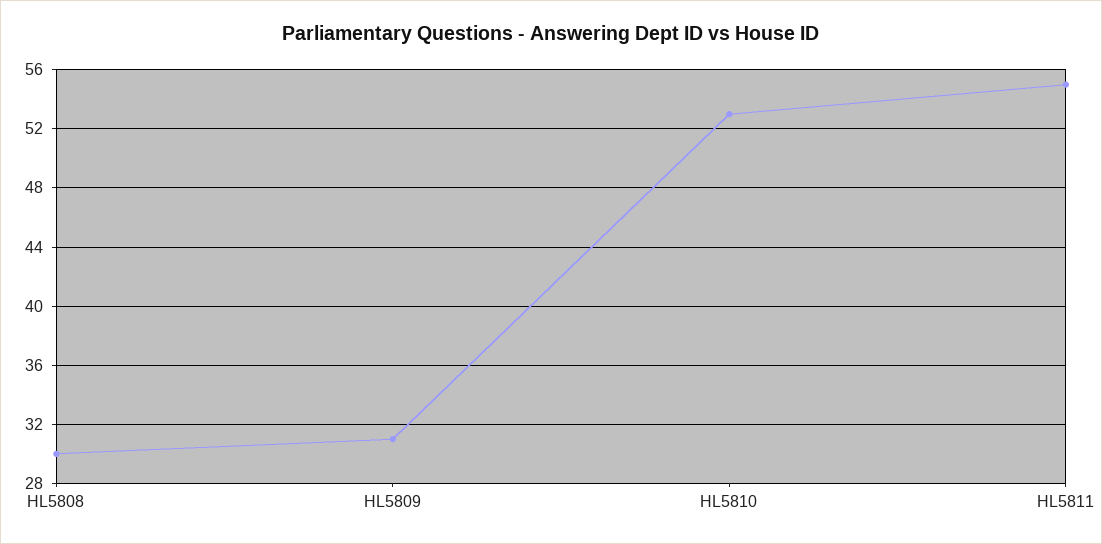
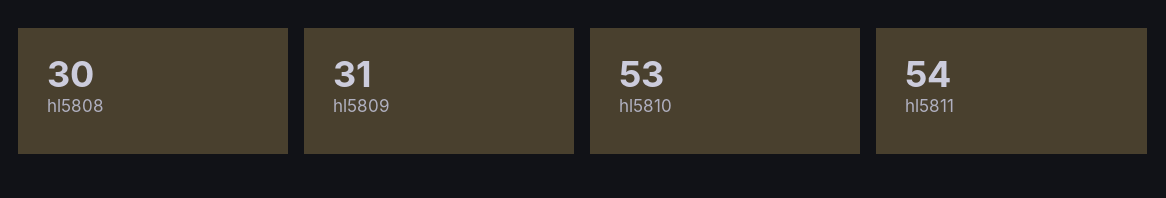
HL5811: 55 -> 54

